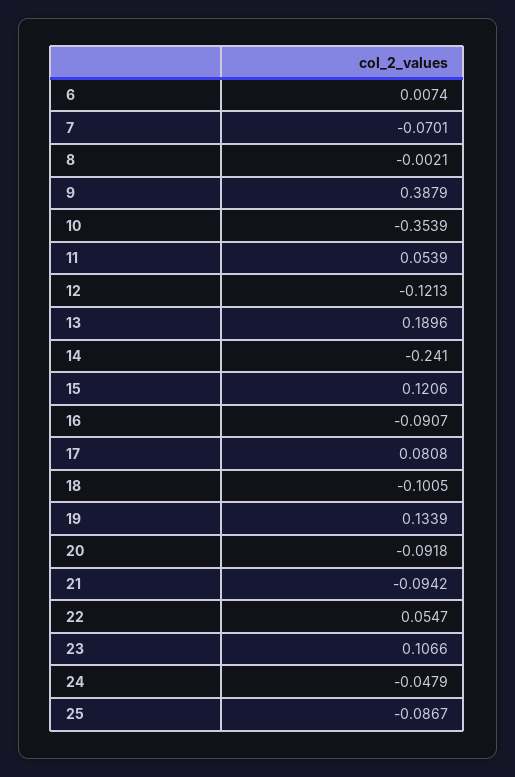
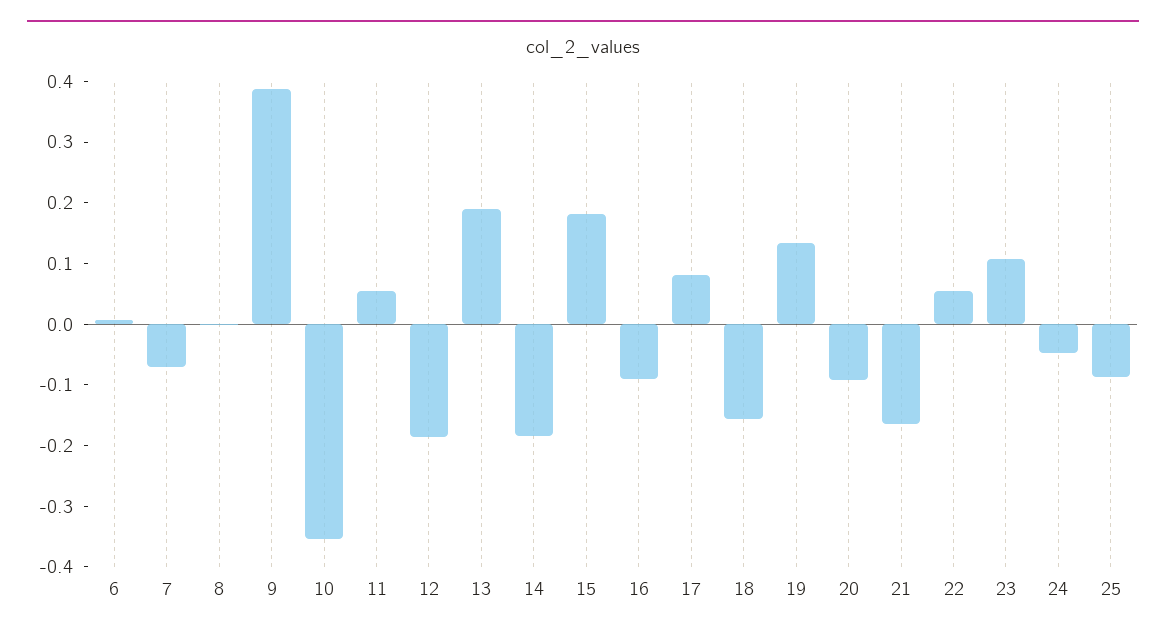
12: -0.1213 -> -0.18
14: -0.241 -> -0.18
15: 0.1206 -> 0.18
18: -0.1005 -> -0.16
21: -0.0942 -> -0.16

